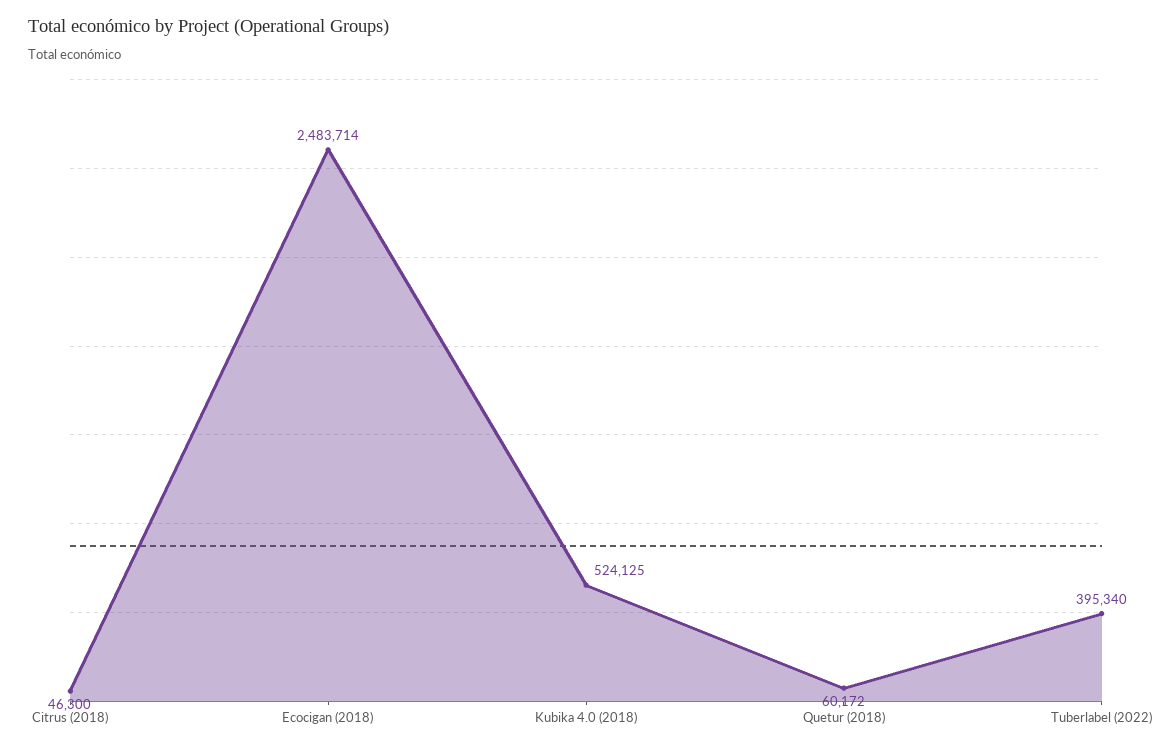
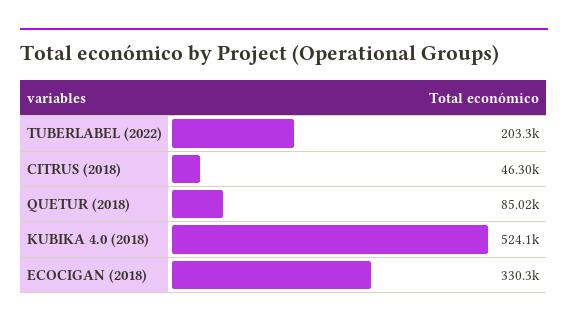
Ecocigan (2018): 2483714 -> 330300
Quetur (2018): 60172 -> 85020
Tuberlabel (2022): 395340 -> 203300

